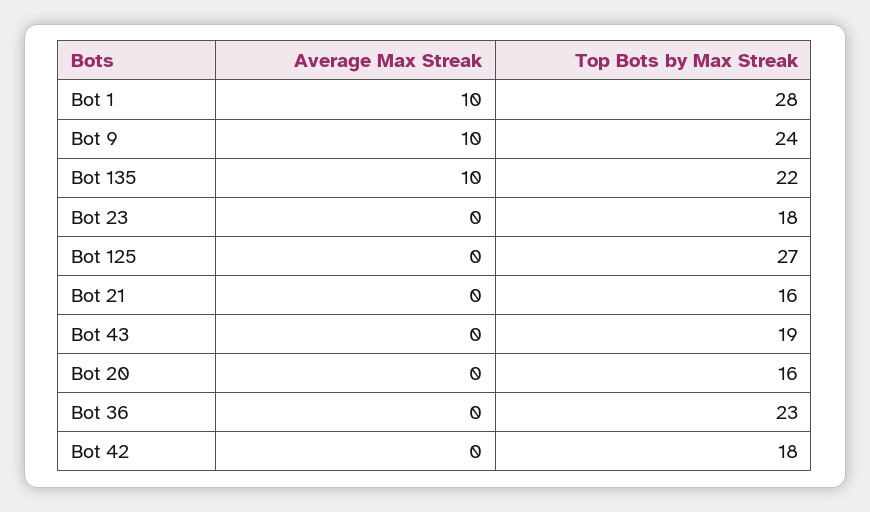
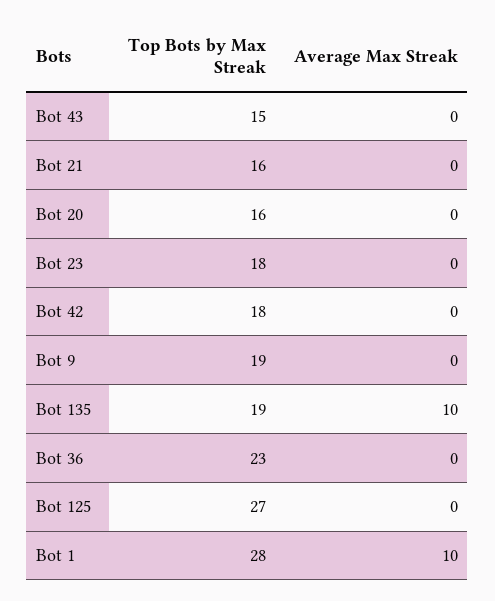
Average Max Streak, Bot 9: 10 -> 0
Top Bots by Max Streak, Bot 9: 24 -> 19
Top Bots by Max Streak, Bot 135: 22 -> 19
Top Bots by Max Streak, Bot 43: 19 -> 15

